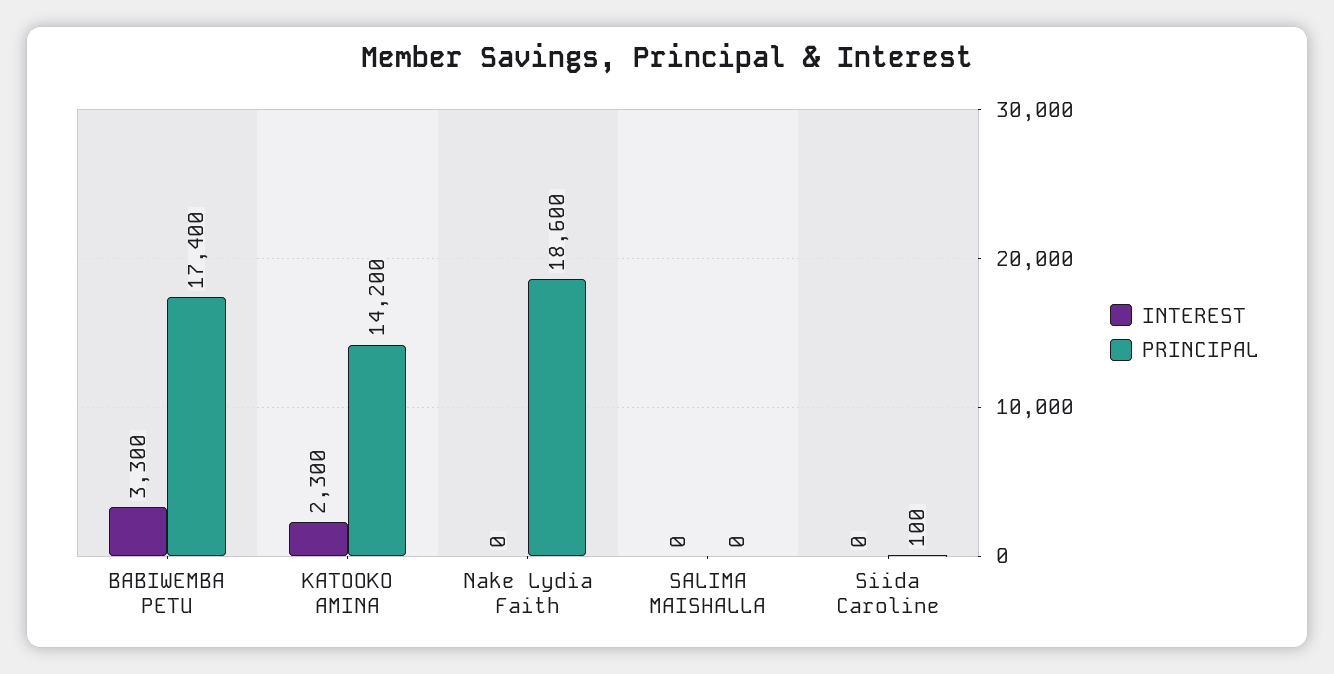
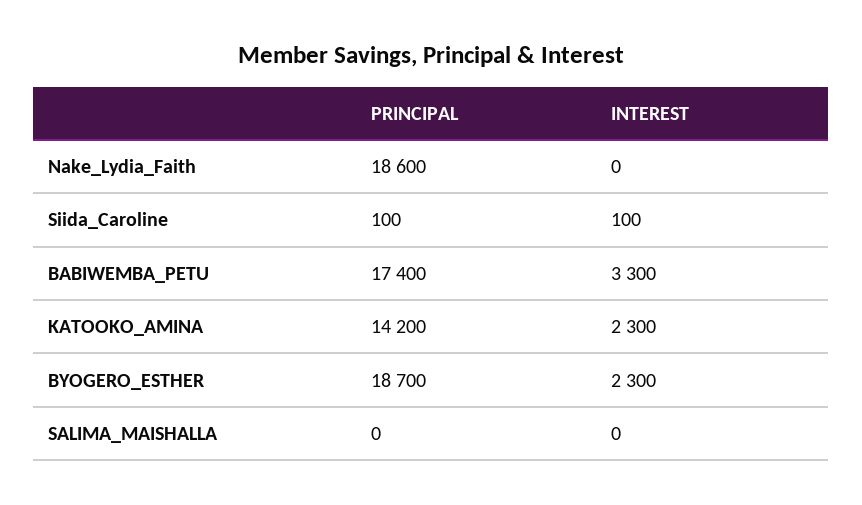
INTEREST, Siida Caroline: 0 -> 100
PRINCIPAL, BYOGERO_ESTHER: none -> 18700
INTEREST, BYOGERO_ESTHER: none -> 2300

